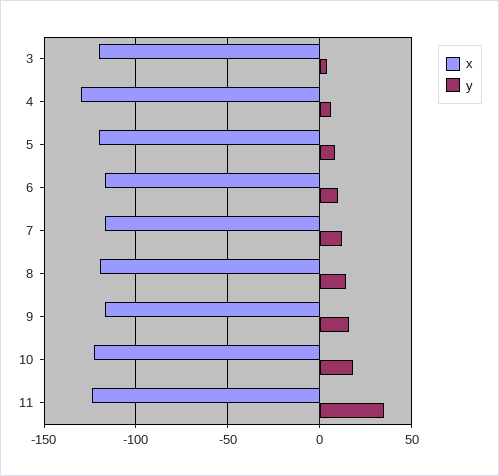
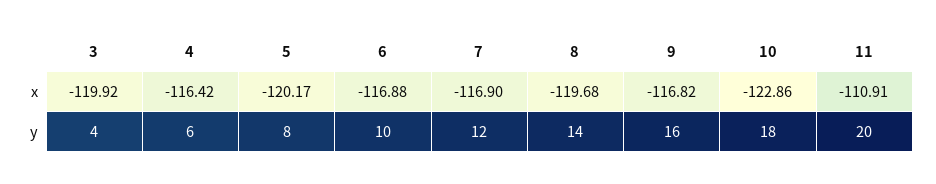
x, 4: -130 -> -116.42
x, 11: -125 -> -110.91
y, 11: 35 -> 20

